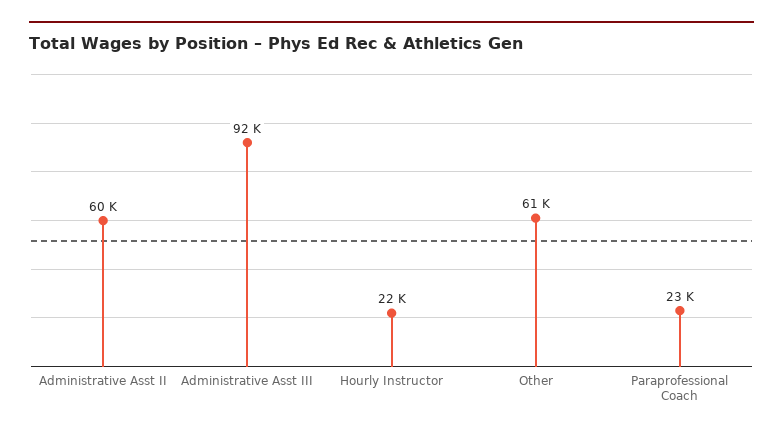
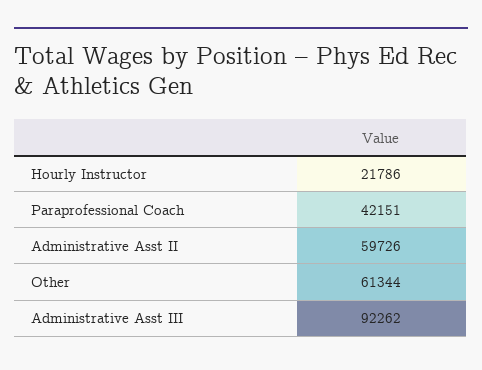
Paraprofessional Coach: 23000 -> 42151

